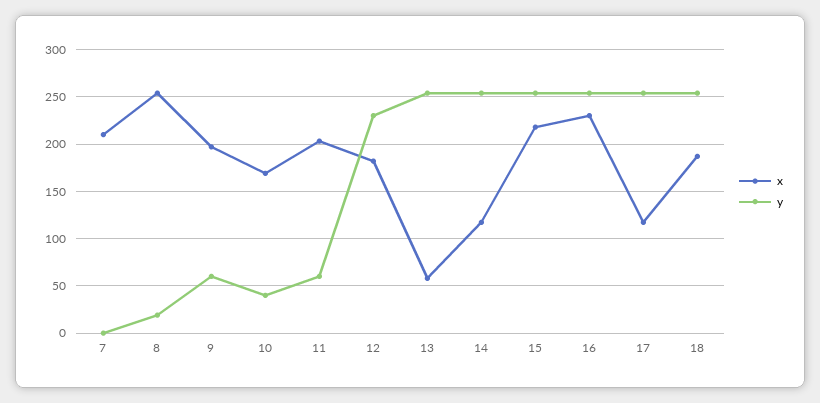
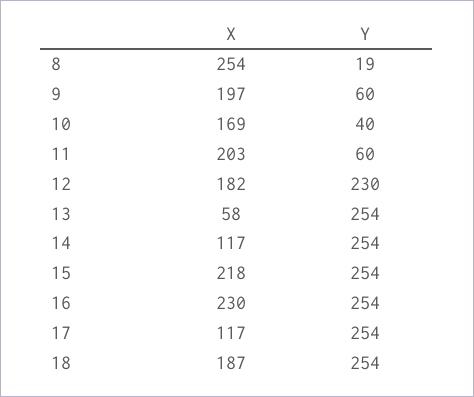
x, 7: 210 -> none
y, 7: 0 -> none

